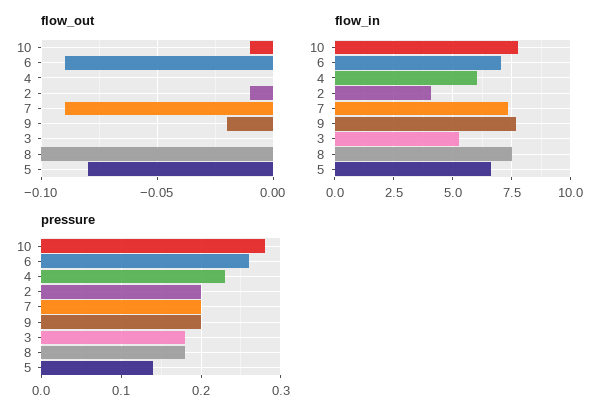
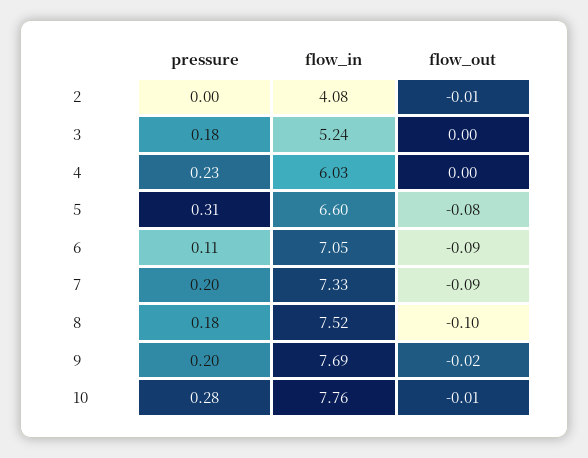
pressure, 6: 0.26 -> 0.11
pressure, 2: 0.2 -> 0
pressure, 5: 0.14 -> 0.31

